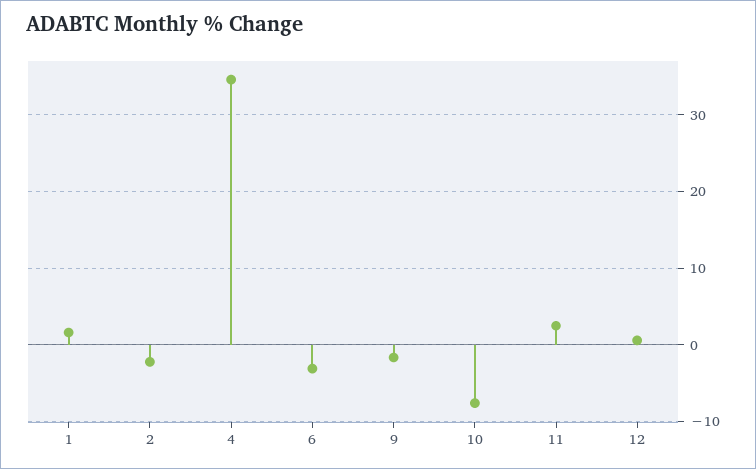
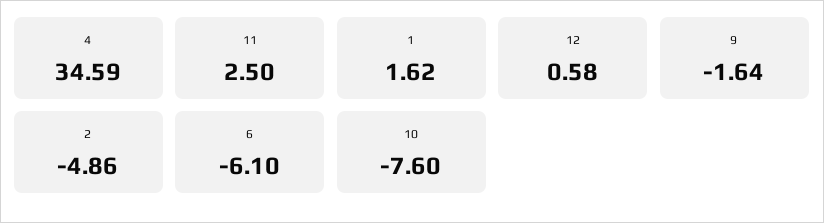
2: -2 -> -4.86
6: -3 -> -6.1

